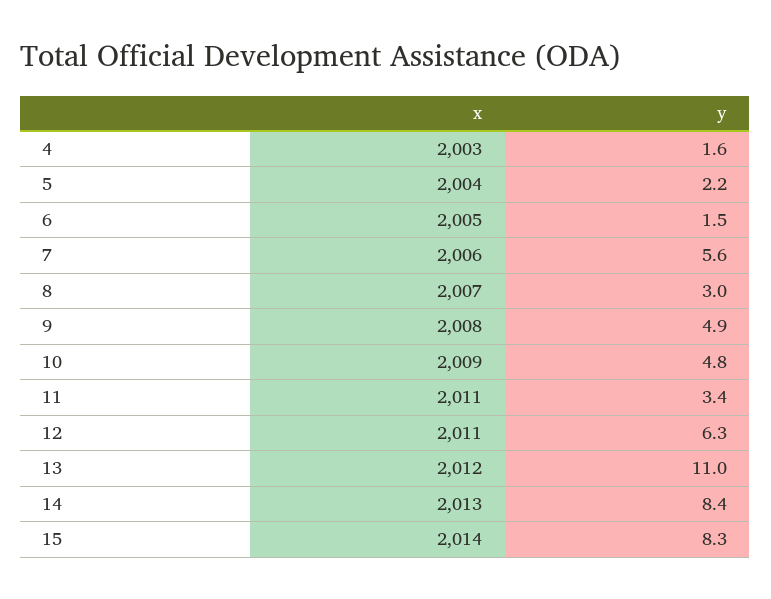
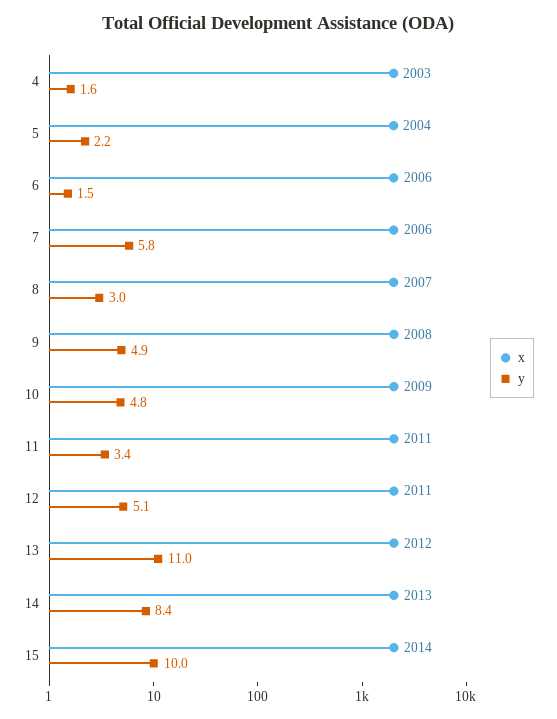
x, 6: 2005 -> 2006
y, 7: 5.6 -> 5.8
y, 12: 6.3 -> 5.1
y, 15: 8.3 -> 10

